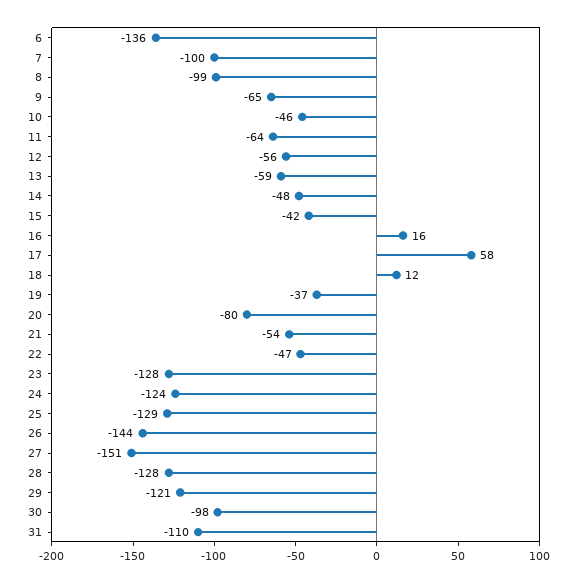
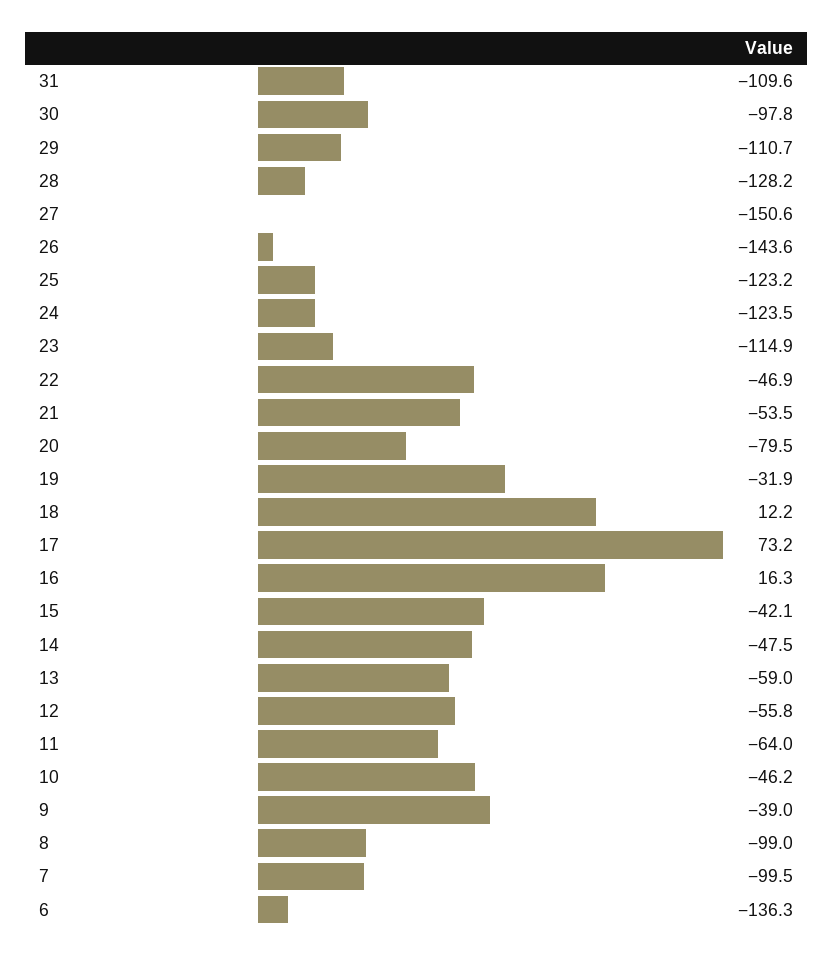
9: -65 -> -39
17: 58 -> 73.2
19: -37 -> -31.9
23: -128 -> -114.9
25: -129 -> -123.2
29: -121 -> -110.7

